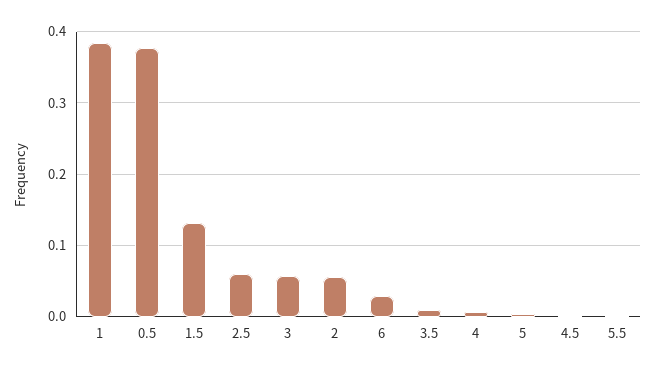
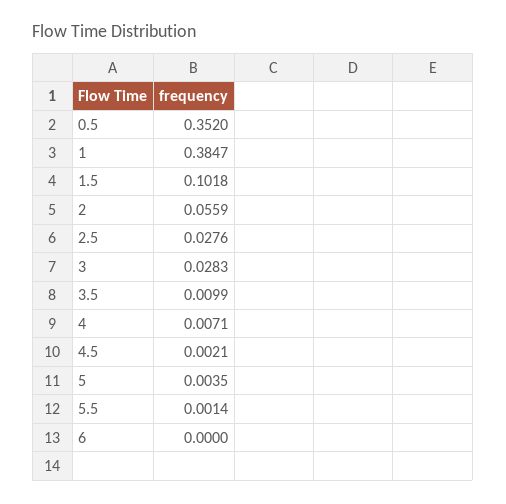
0.5: 0.38 -> 0.352
1.5: 0.13 -> 0.1018
2.5: 0.06 -> 0.0276
3: 0.06 -> 0.0283
6: 0.03 -> 0

